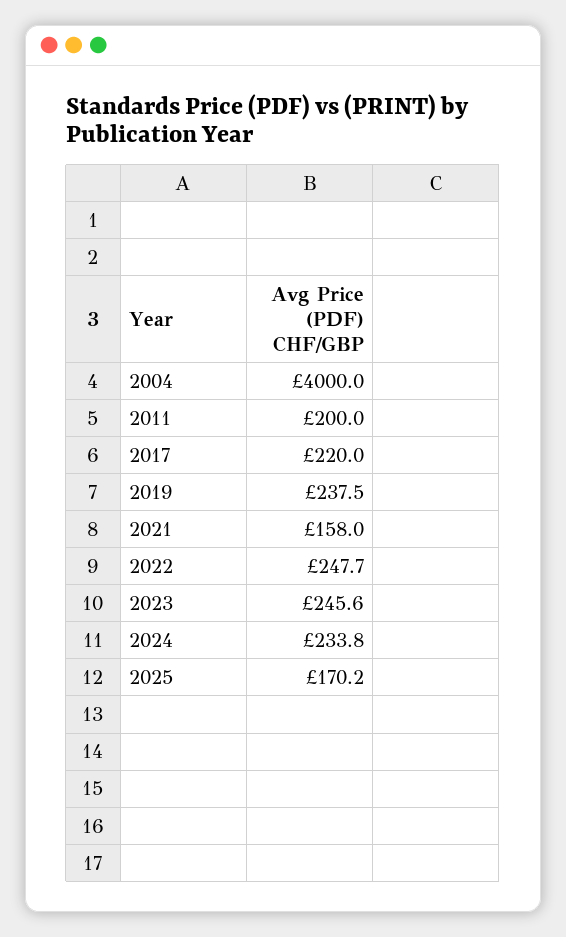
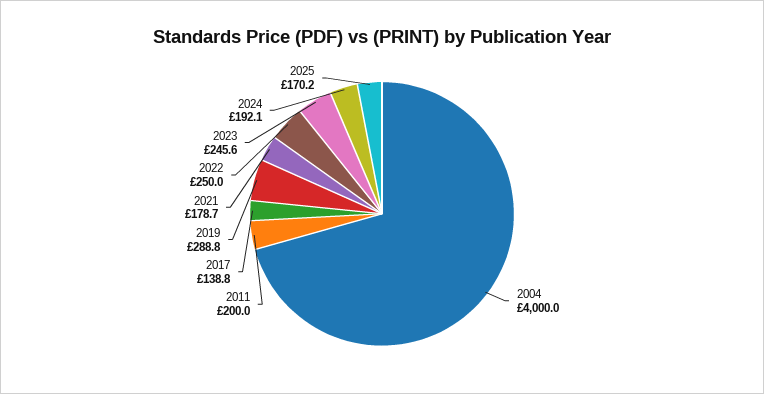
2017: 220 -> 138.8
2019: 237.5 -> 288.8
2021: 158 -> 178.7
2022: 247.7 -> 250
2024: 233.8 -> 192.1

